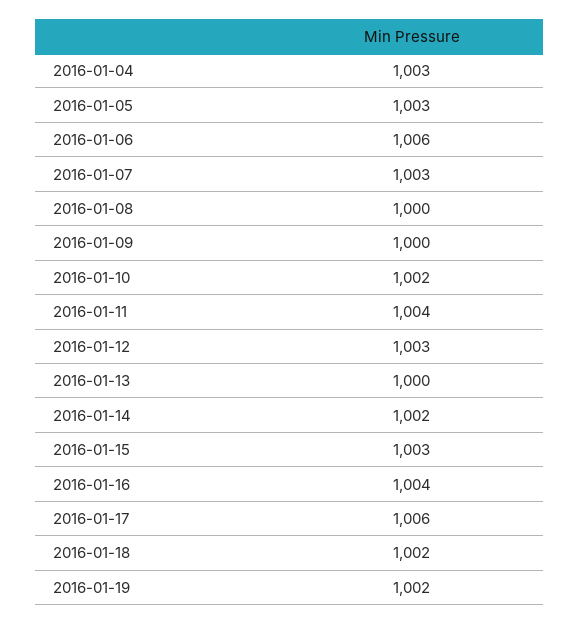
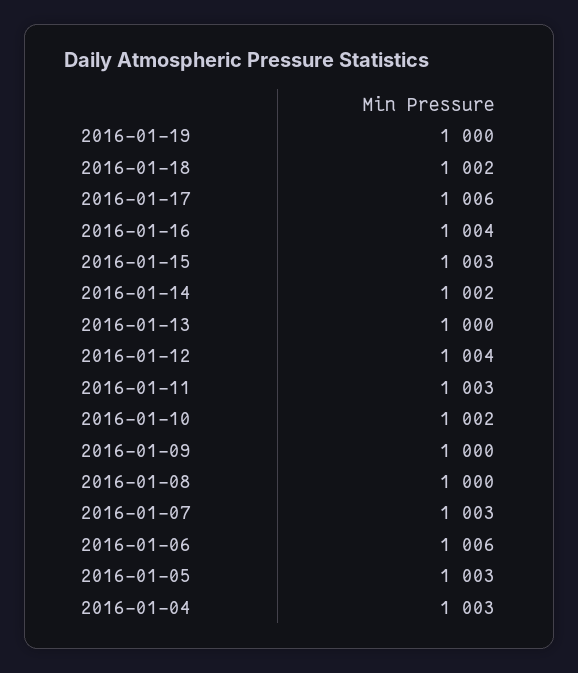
2016-01-11: 1004 -> 1003
2016-01-12: 1003 -> 1004
2016-01-19: 1002 -> 1000

